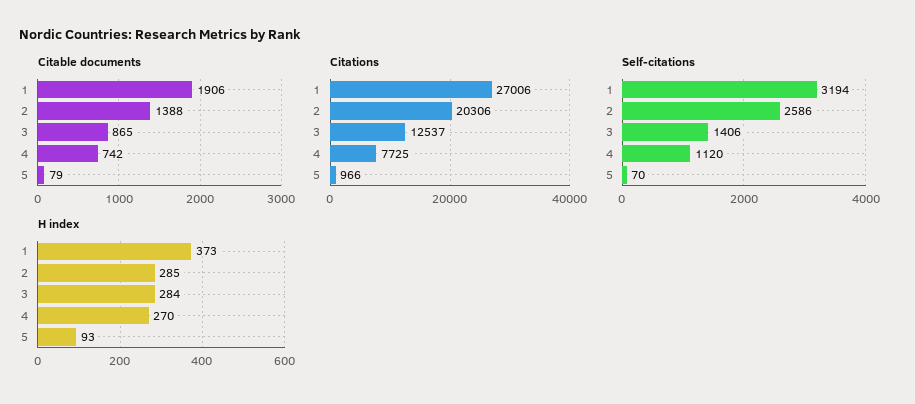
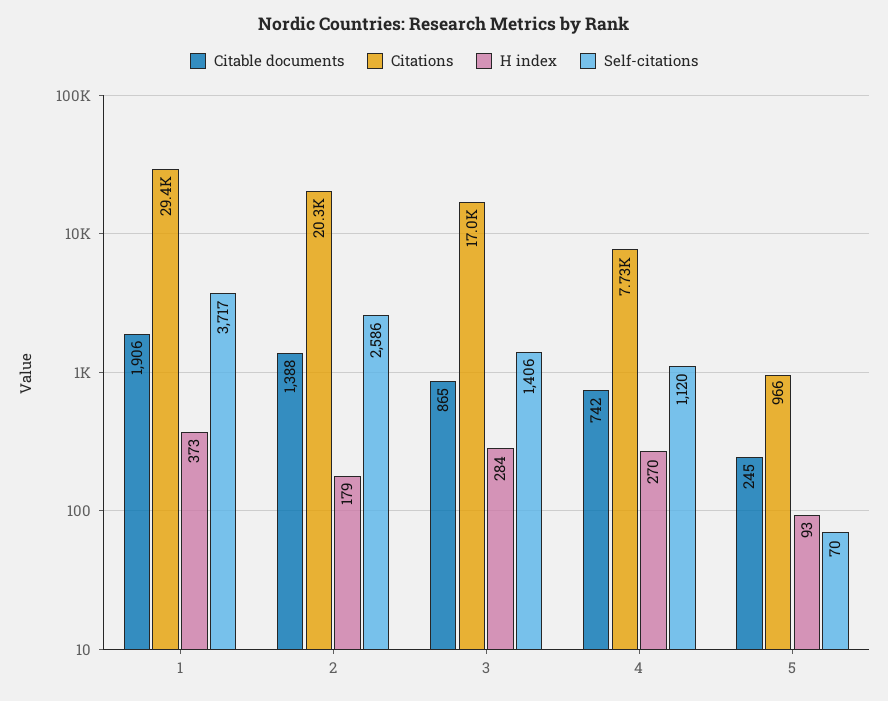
Citable documents, 5: 79 -> 245
Citations, 1: 27006 -> 29400
Citations, 3: 12537 -> 17000
Self-citations, 1: 3194 -> 3717
H index, 2: 285 -> 179

